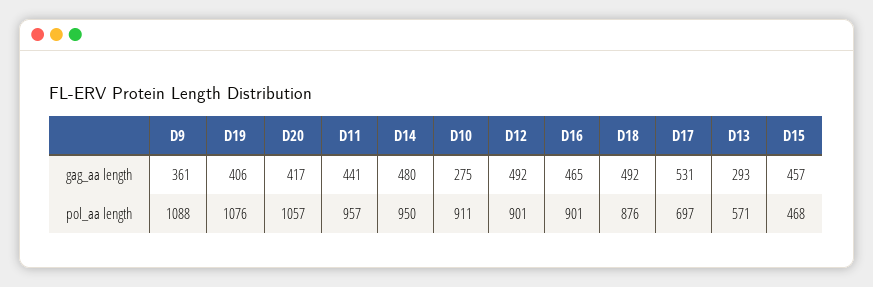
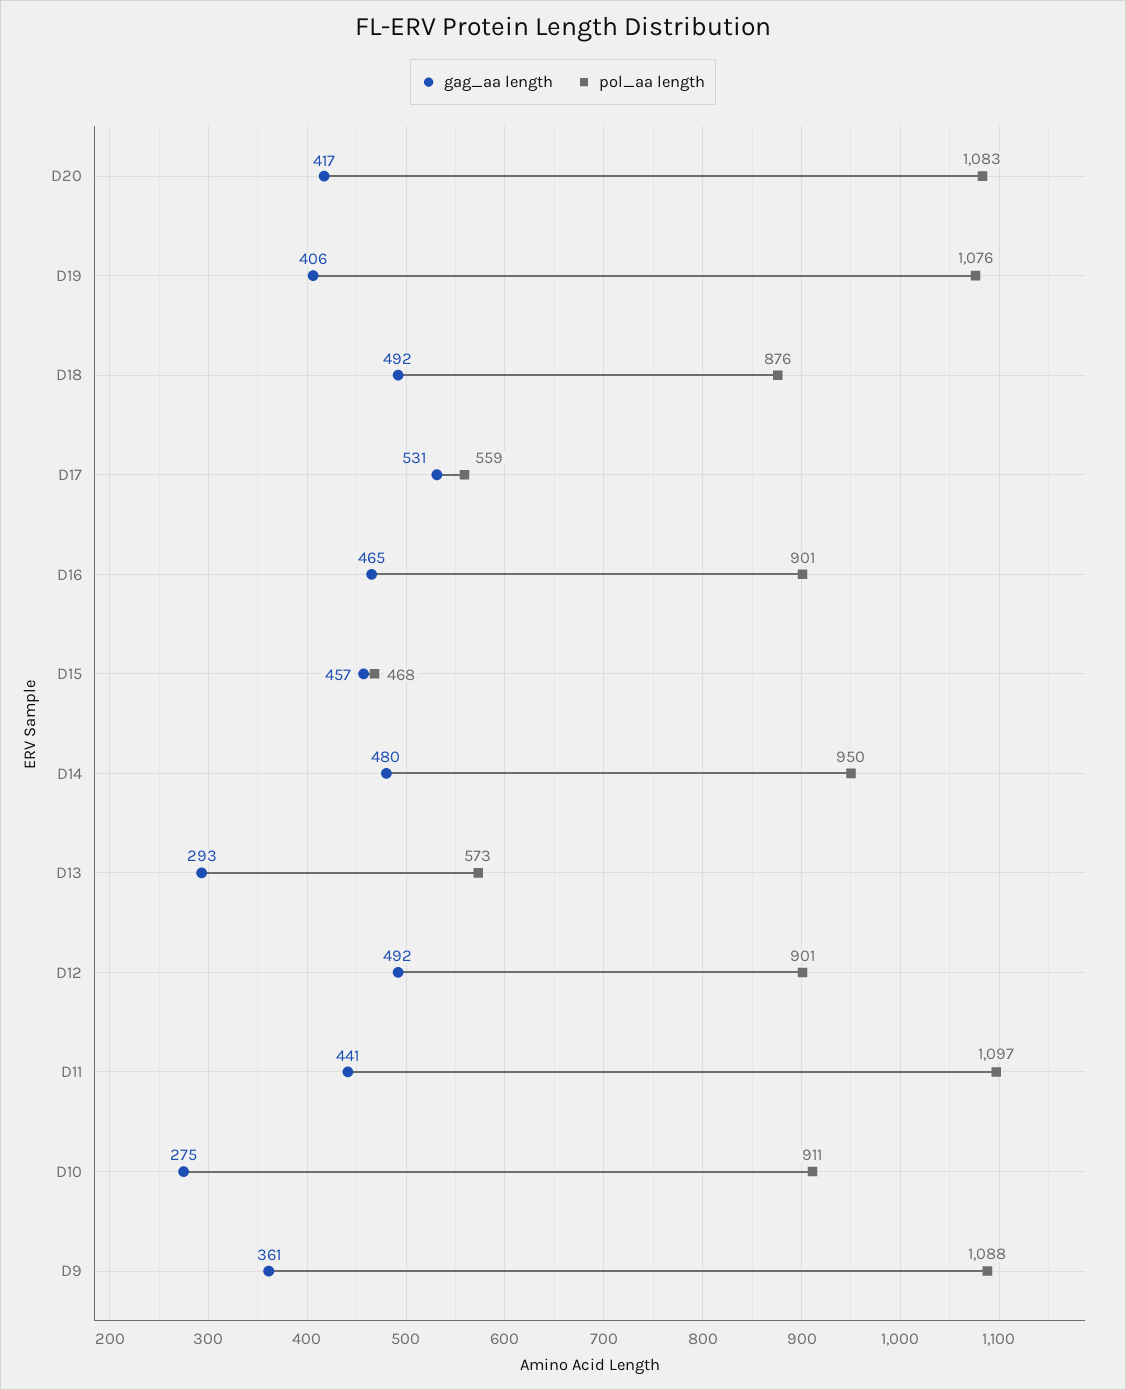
pol_aa length, D20: 1057 -> 1083
pol_aa length, D11: 957 -> 1097
pol_aa length, D17: 697 -> 559
pol_aa length, D13: 571 -> 573

